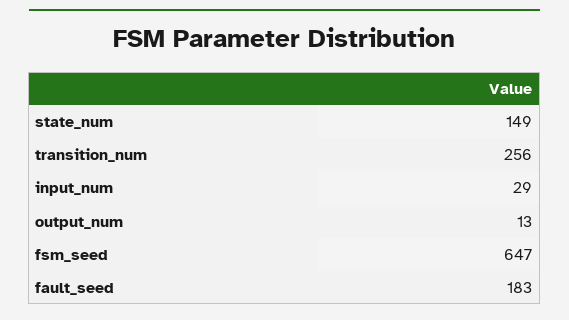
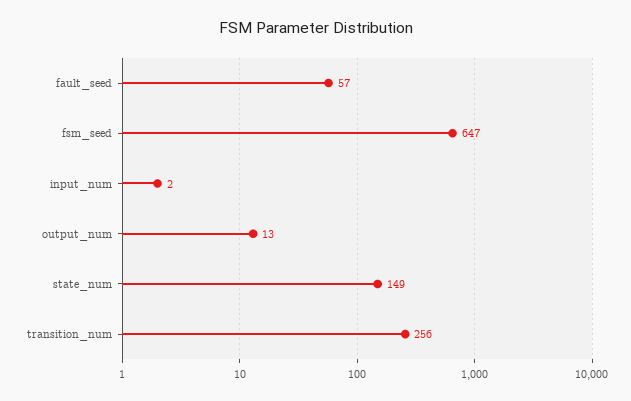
input_num: 29 -> 2
fault_seed: 183 -> 57

